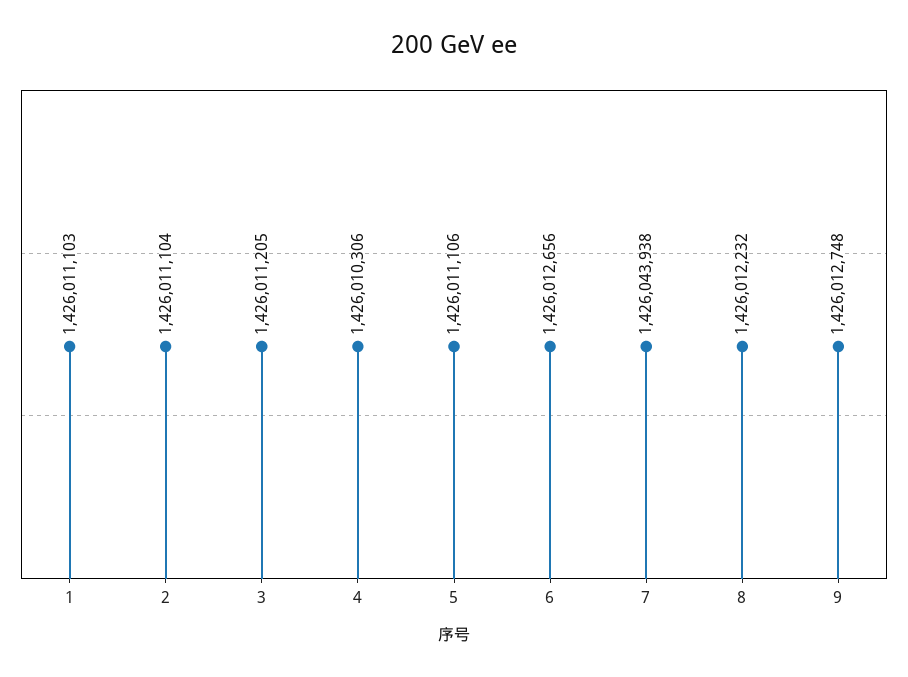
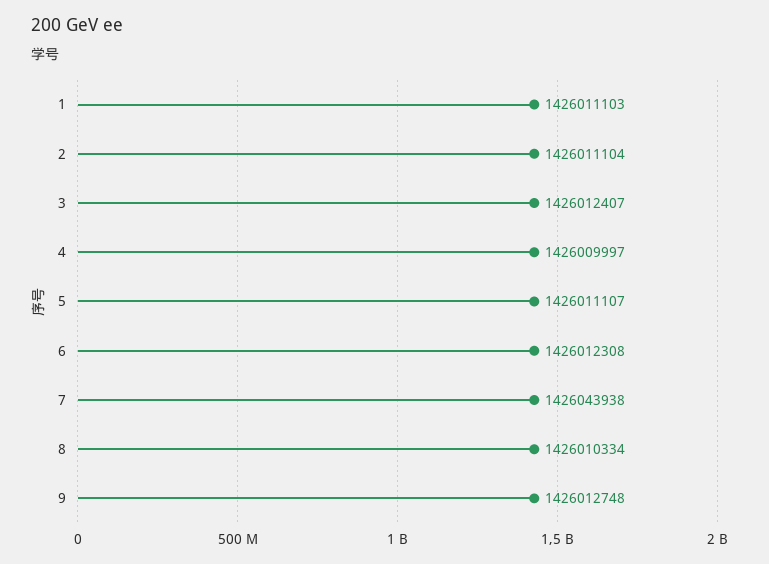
3: 1426011205 -> 1426012407
4: 1426010306 -> 1426009997
5: 1426011106 -> 1426011107
6: 1426012656 -> 1426012308
8: 1426012232 -> 1426010334

